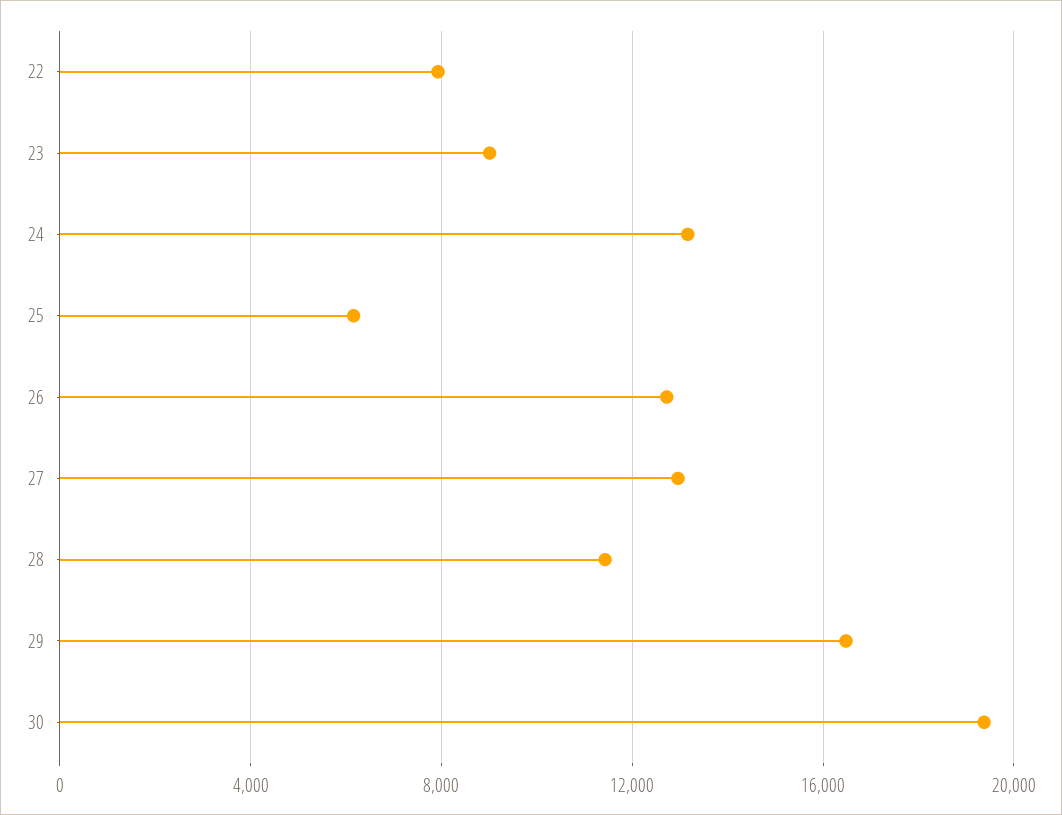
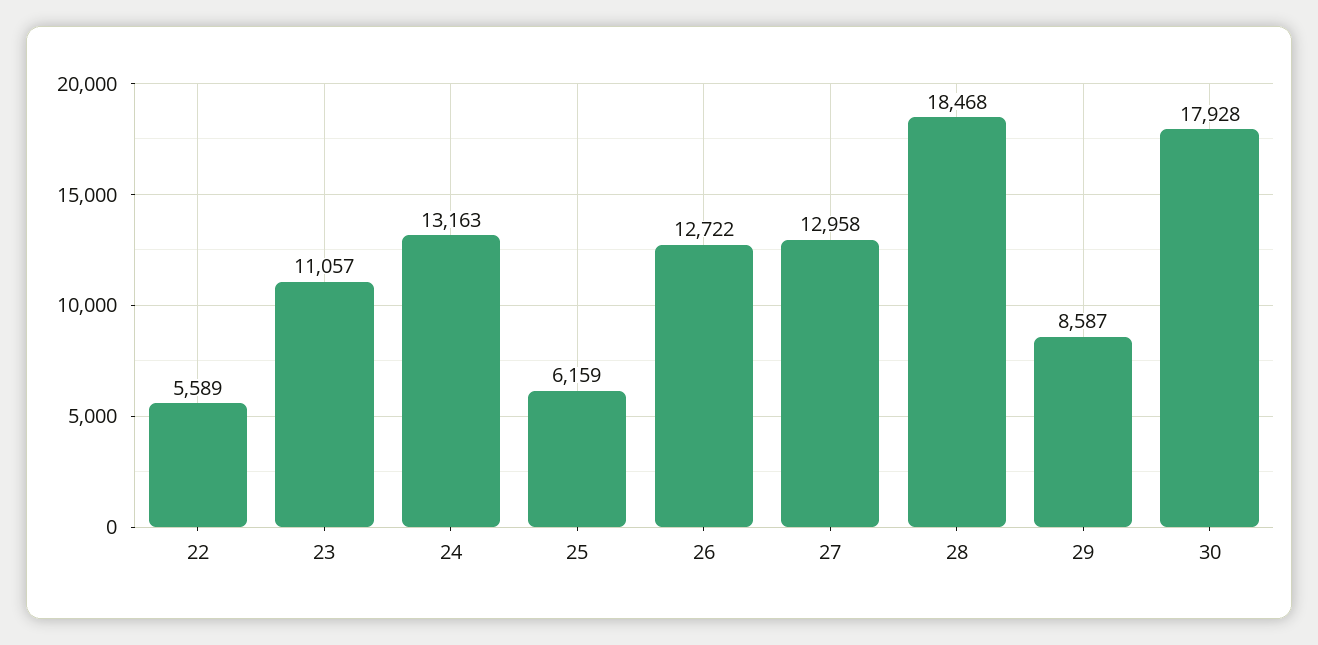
22: 8000 -> 5589
23: 9000 -> 11057
28: 11500 -> 18468
29: 16500 -> 8587
30: 19500 -> 17928

